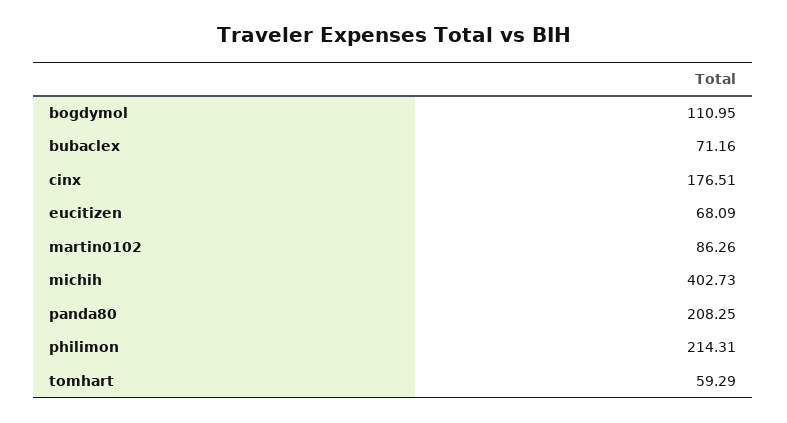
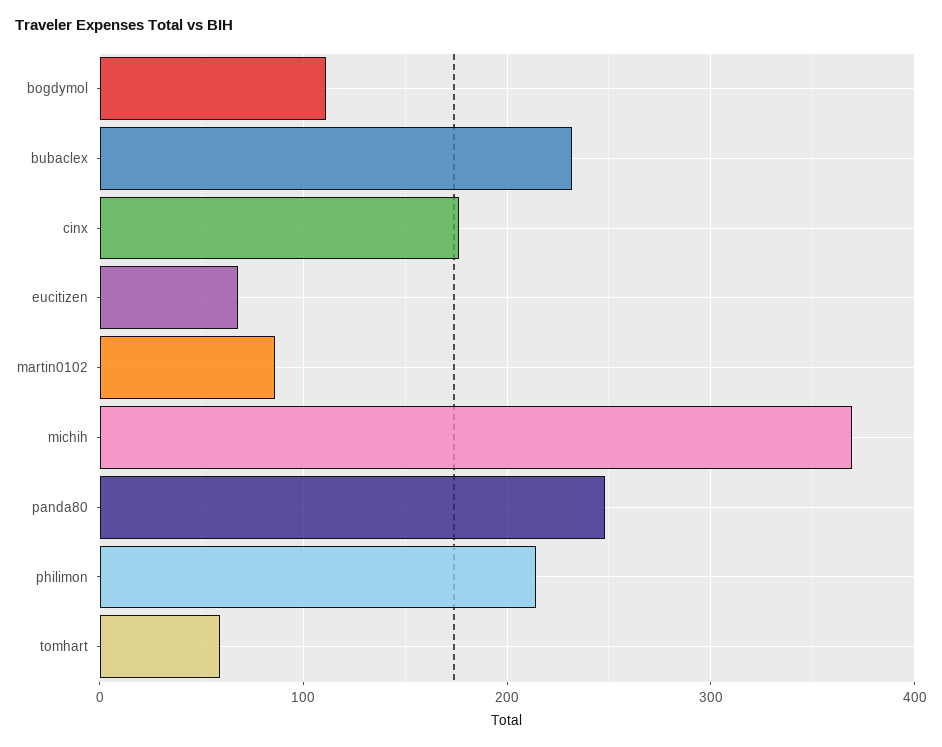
bubaclex: 71.16 -> 230
michih: 402.73 -> 370
panda80: 208.25 -> 250

